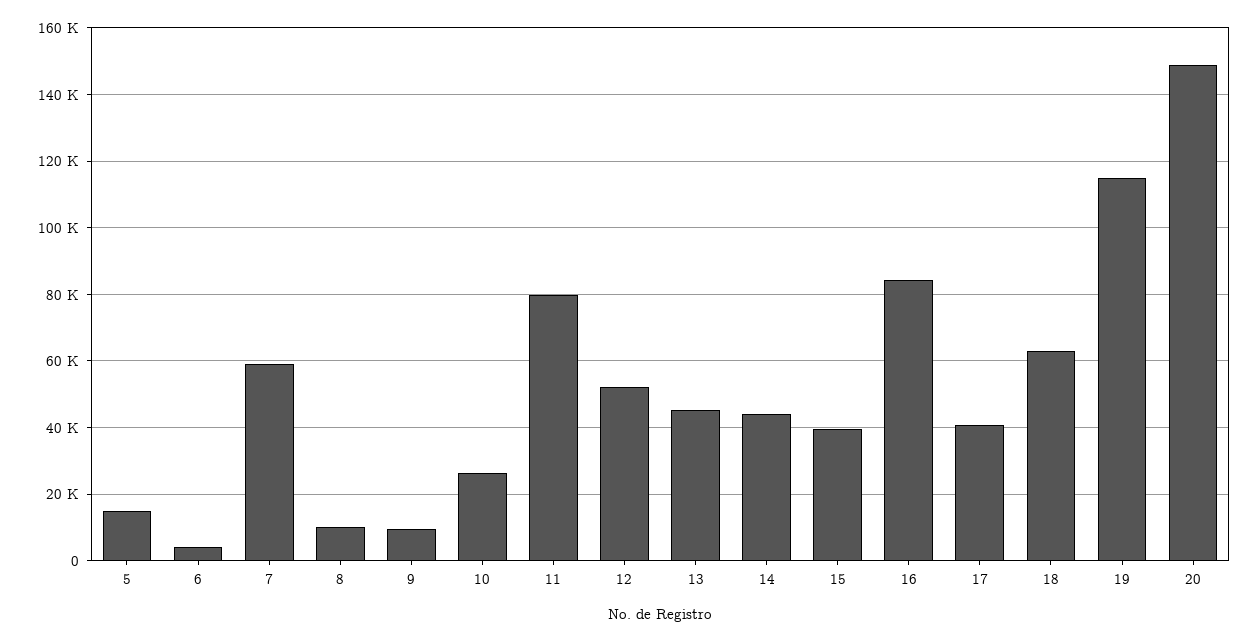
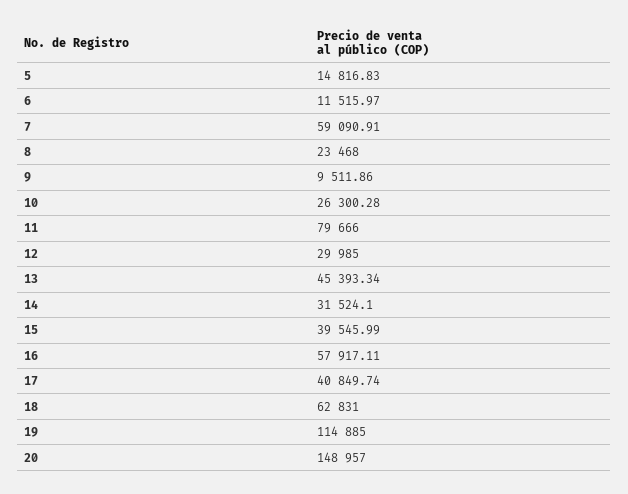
6: 4000 -> 11515.97
8: 10000 -> 23468
12: 52000 -> 29985
14: 44000 -> 31524.1
16: 84000 -> 57917.11

